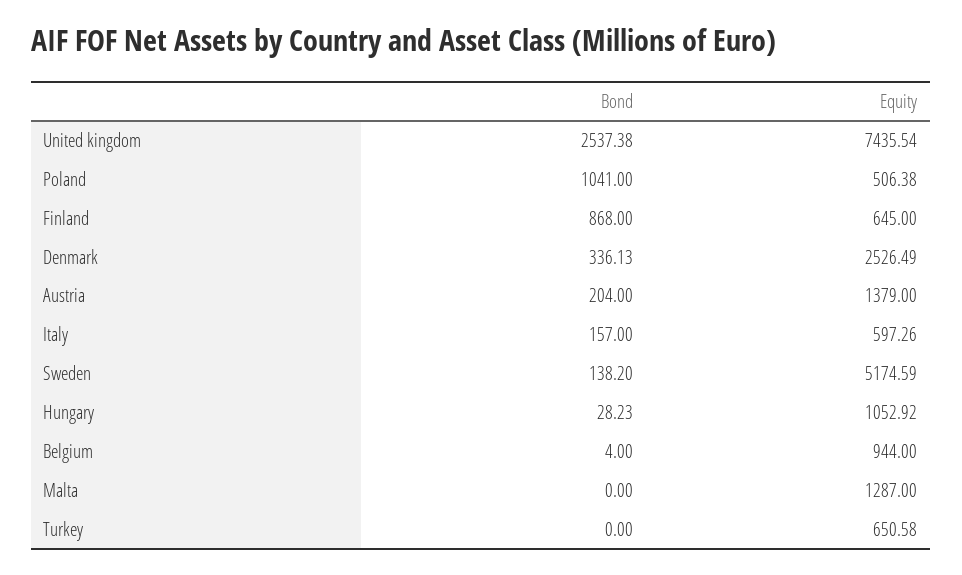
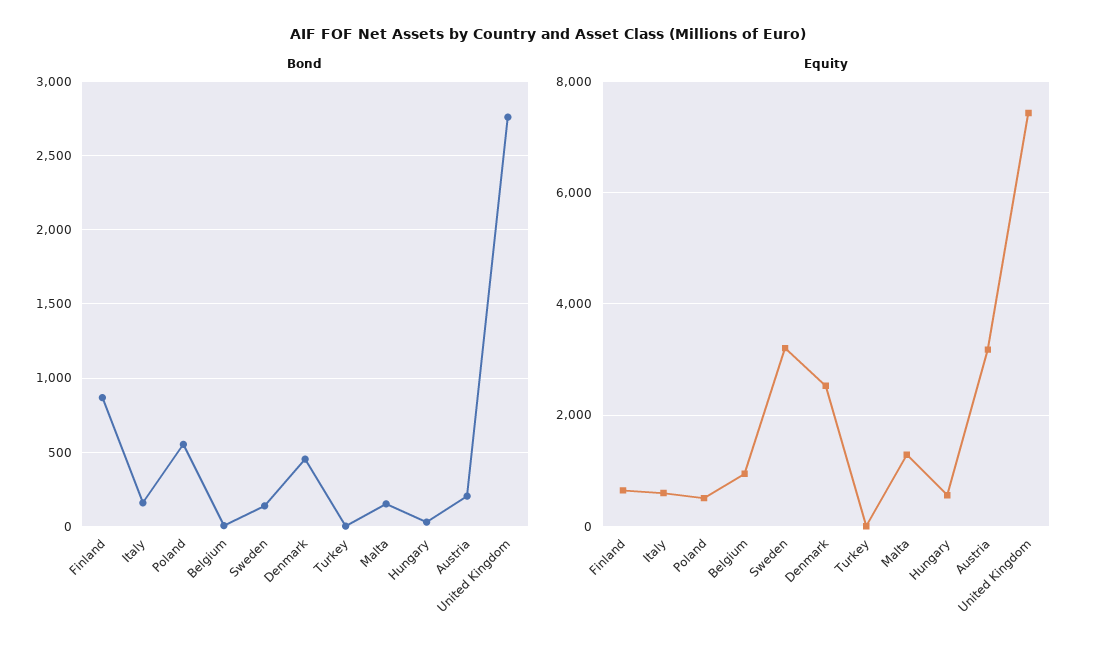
Bond, United kingdom: 2537.38 -> 2750
Bond, Poland: 1041 -> 550
Bond, Denmark: 336.13 -> 450
Equity, Austria: 1379 -> 3200
Equity, Sweden: 5174.59 -> 3200
Equity, Hungary: 1052.92 -> 600
Bond, Malta: 0 -> 150
Equity, Turkey: 650.58 -> 0

